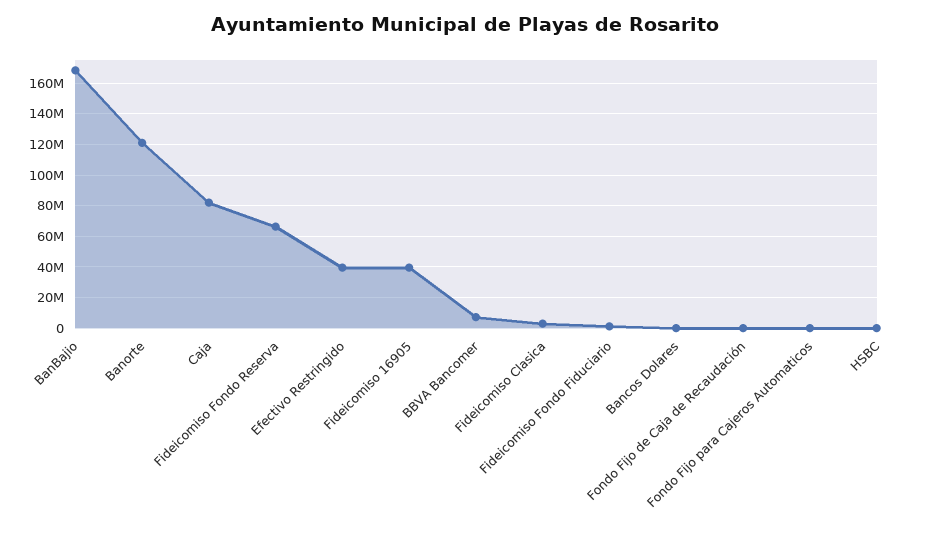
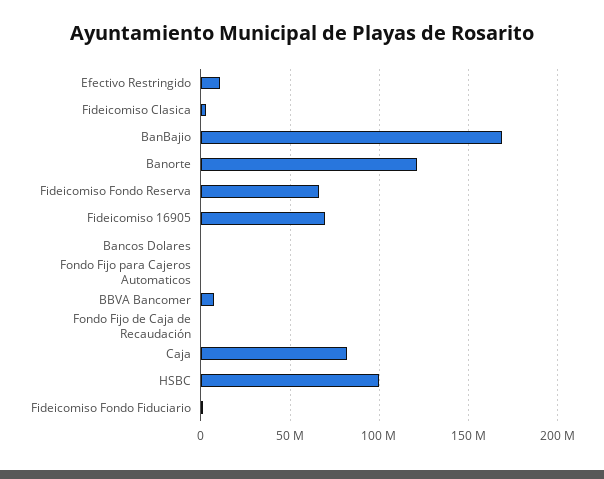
Efectivo Restringido: 40000000 -> 10000000
Fideicomiso 16905: 40000000 -> 70000000
HSBC: 0 -> 100000000

